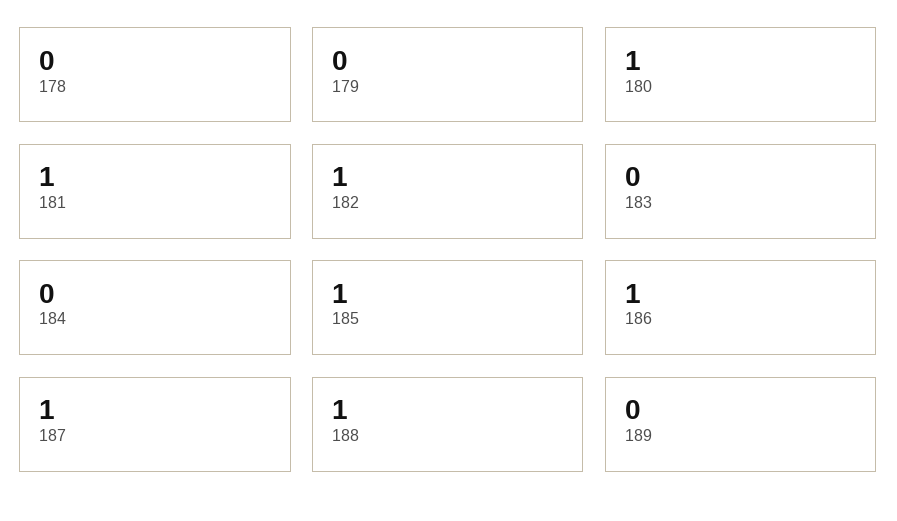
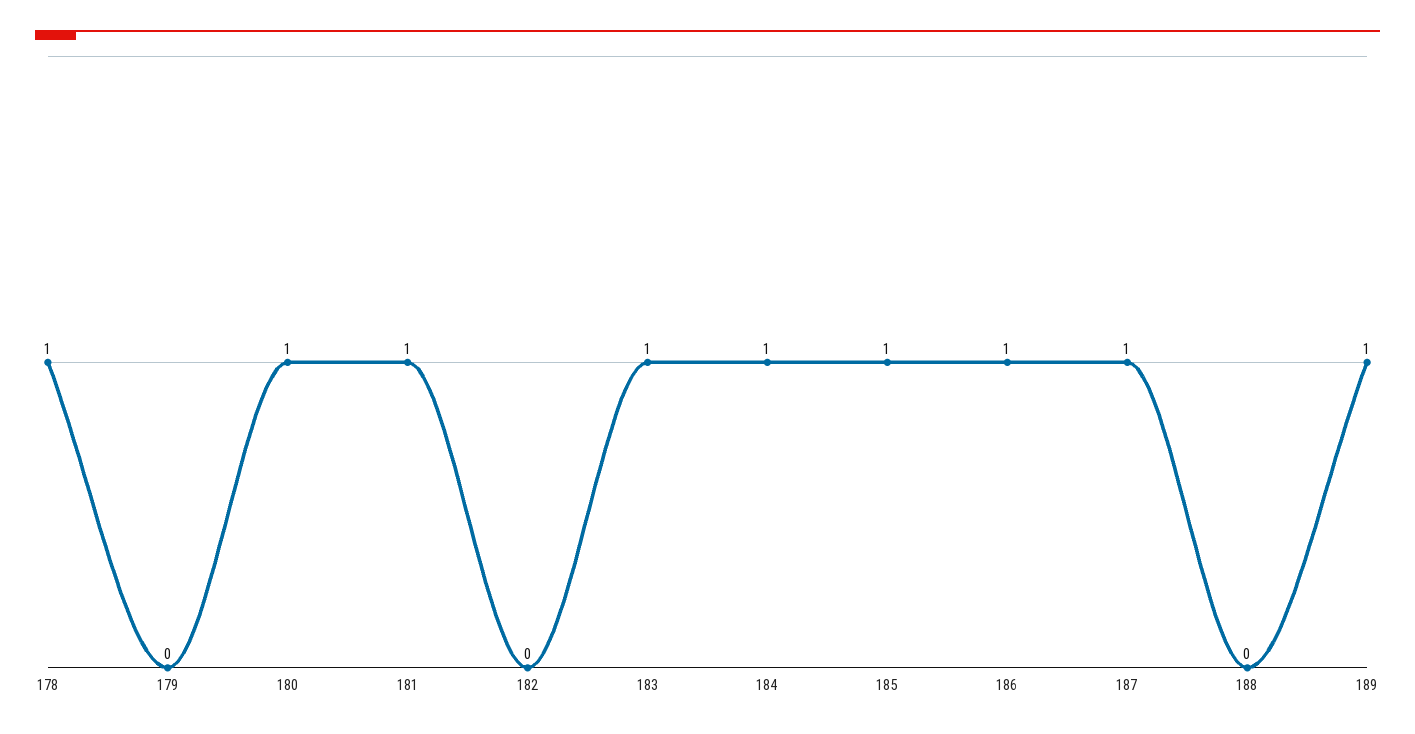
178: 0 -> 1
182: 1 -> 0
183: 0 -> 1
184: 0 -> 1
188: 1 -> 0
189: 0 -> 1

